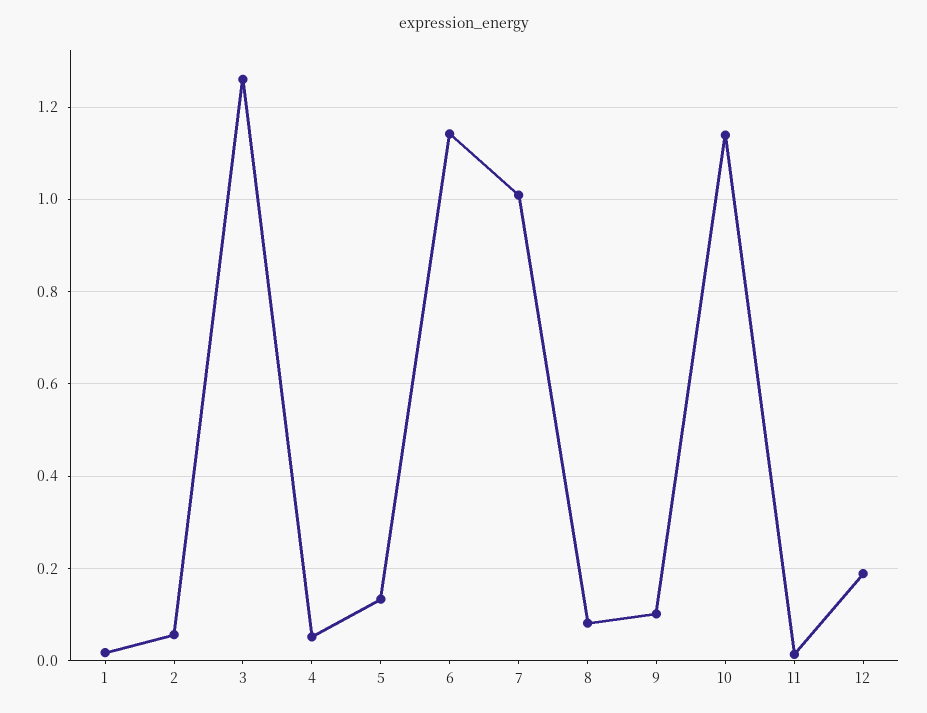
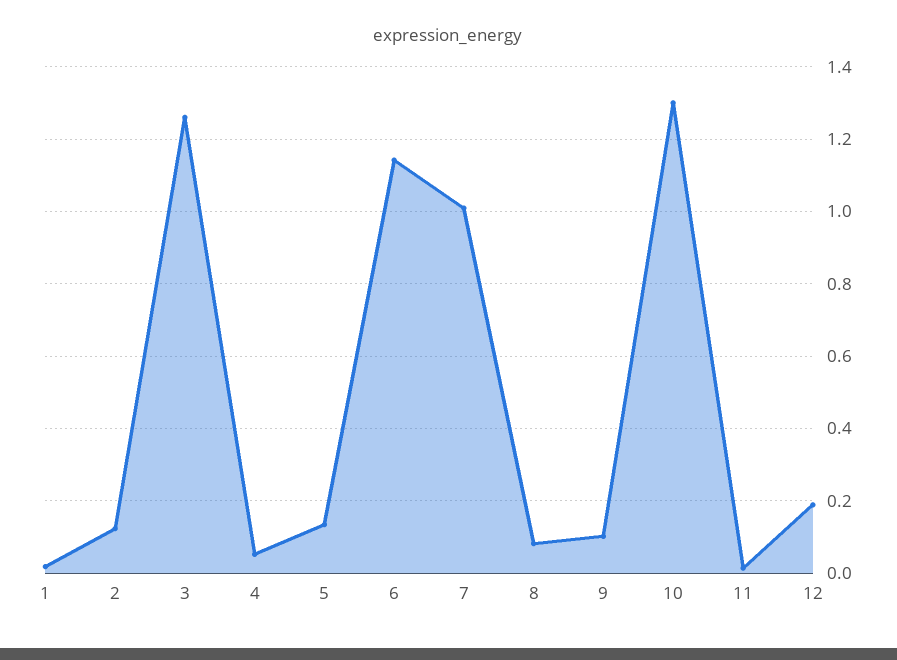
2: 0.06 -> 0.12
10: 1.14 -> 1.3

